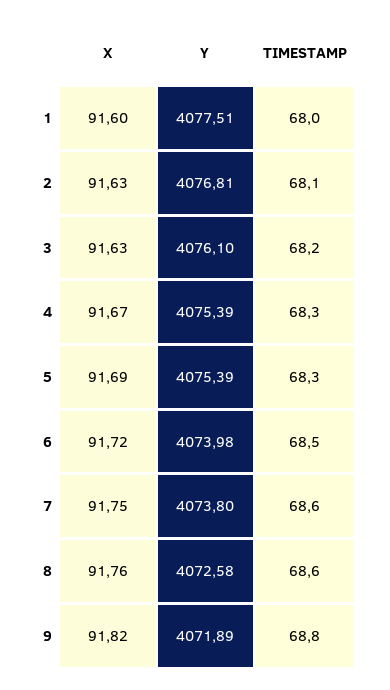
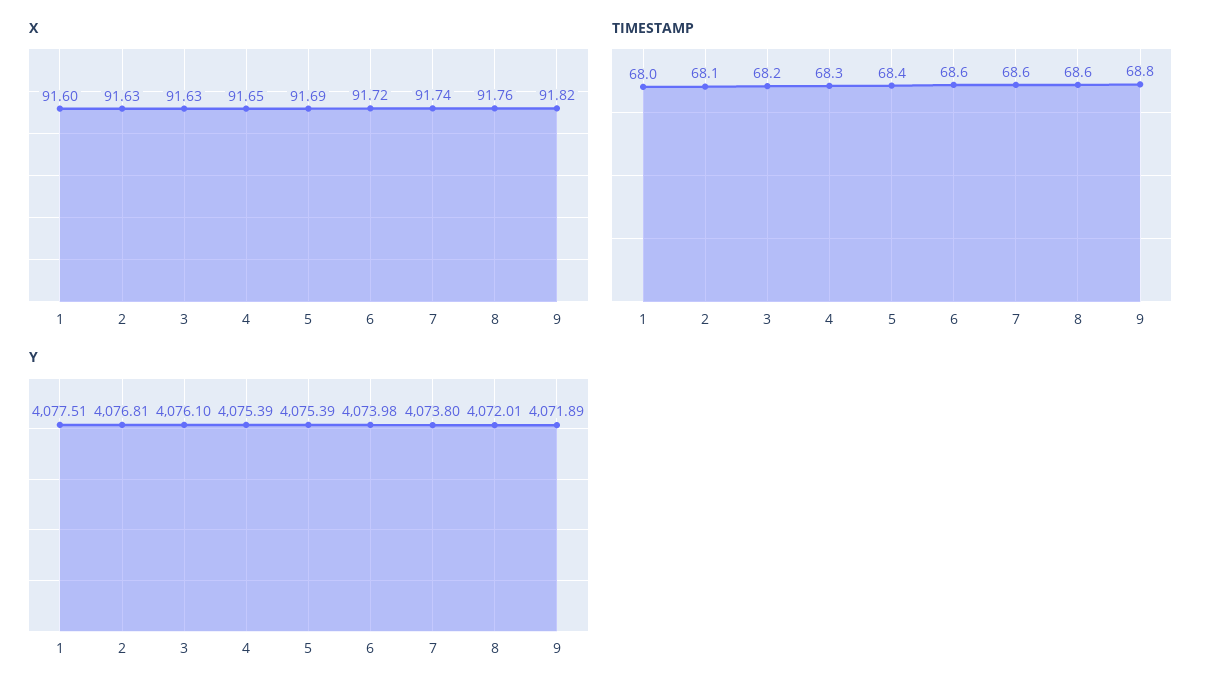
X, 4: 91.67 -> 91.65
TIMESTAMP, 5: 68.3 -> 68.4
TIMESTAMP, 6: 68.5 -> 68.6
X, 7: 91.75 -> 91.74
Y, 8: 4072.58 -> 4072.01

